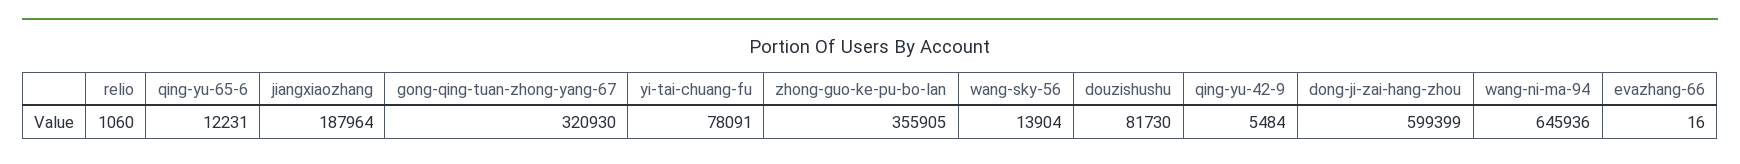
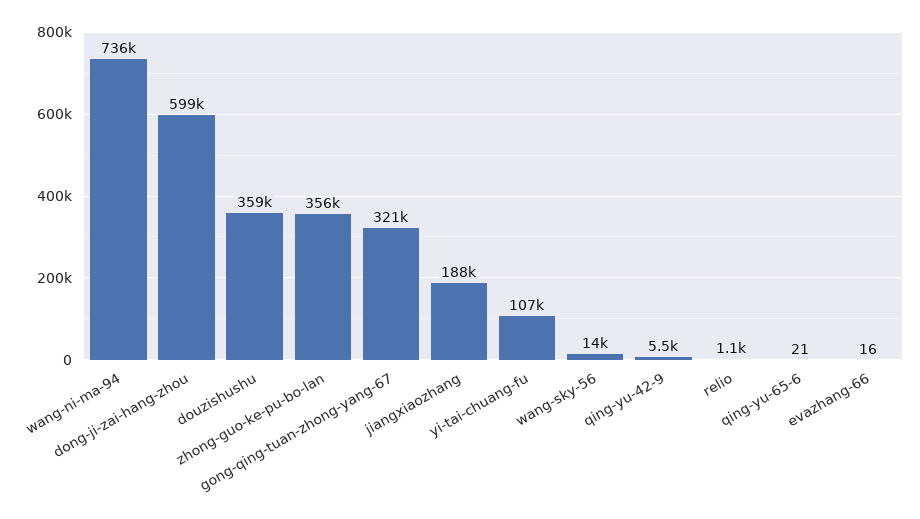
qing-yu-65-6: 12231 -> 21
yi-tai-chuang-fu: 78091 -> 107000
douzishushu: 81730 -> 359000
wang-ni-ma-94: 645936 -> 736000

